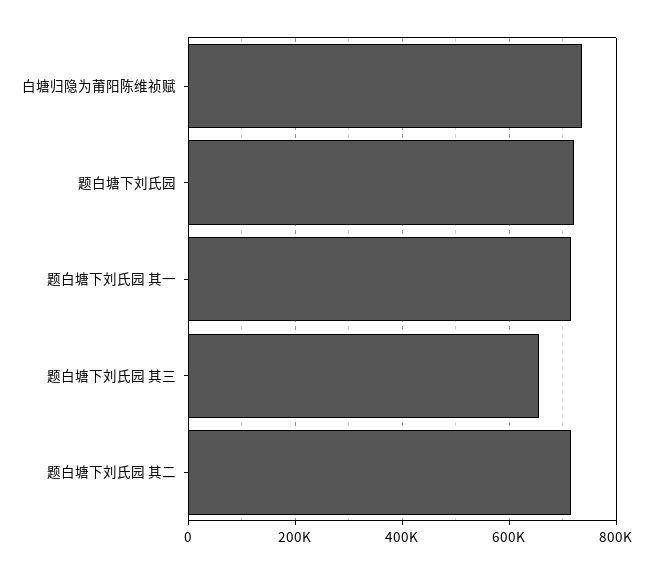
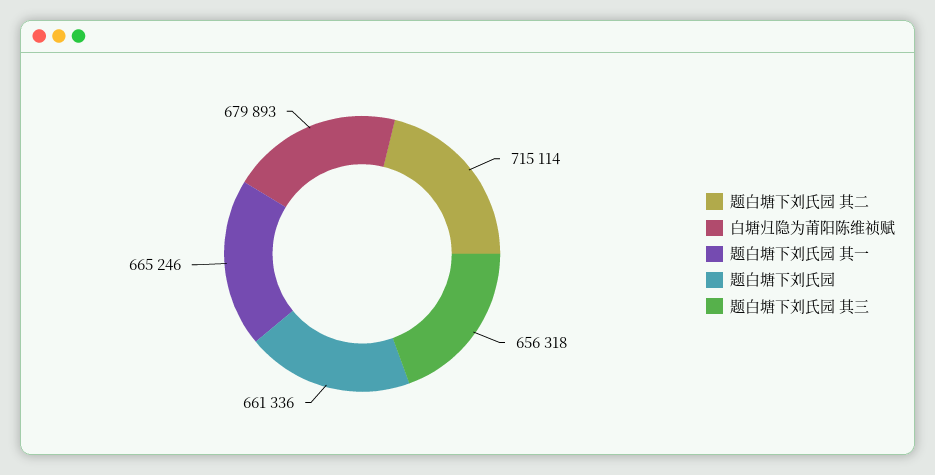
白塘归隐为莆阳陈维祯赋: 740000 -> 679893
题白塘下刘氏园: 720000 -> 661336
题白塘下刘氏园 其一: 720000 -> 665246

